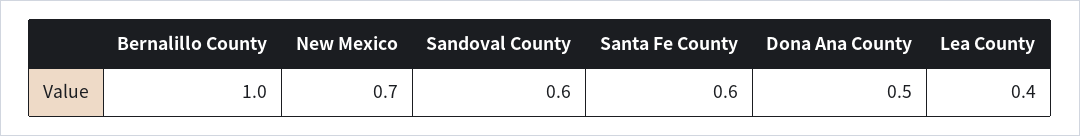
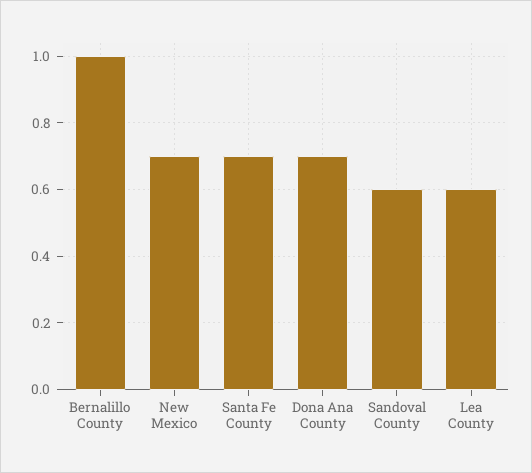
Santa Fe County: 0.6 -> 0.7
Dona Ana County: 0.5 -> 0.7
Lea County: 0.4 -> 0.6

